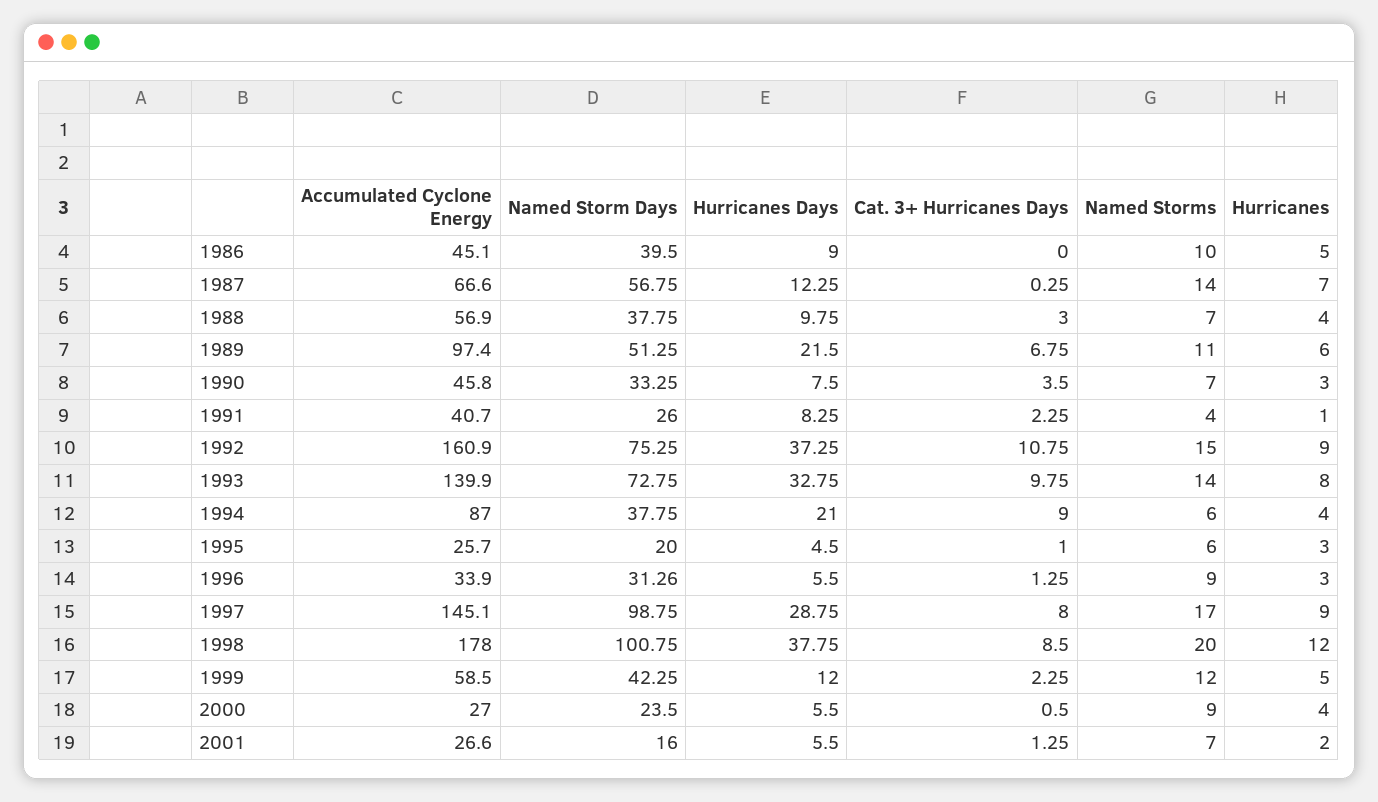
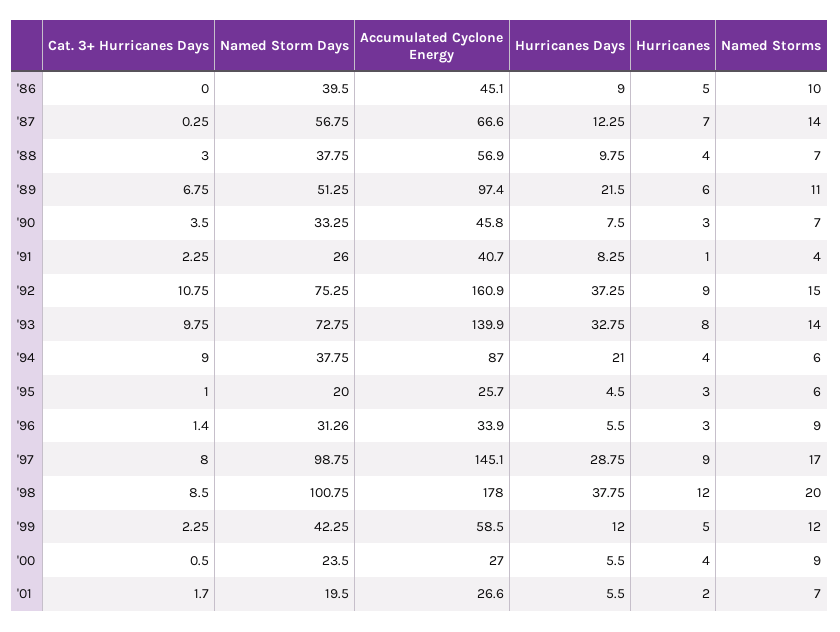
Cat. 3+ Hurricanes Days, 1996: 1.25 -> 1.4
Named Storm Days, 2001: 16 -> 19.5
Cat. 3+ Hurricanes Days, 2001: 1.25 -> 1.7

